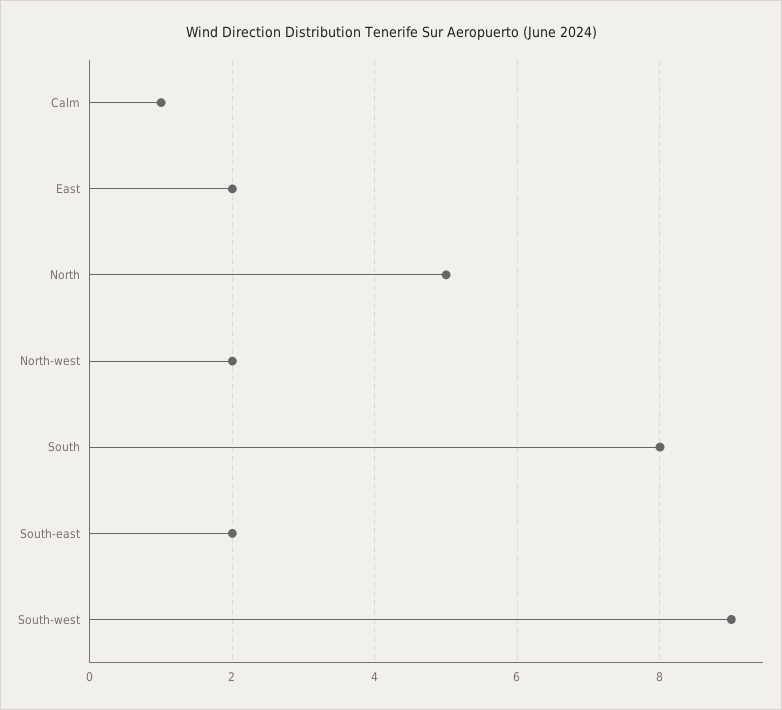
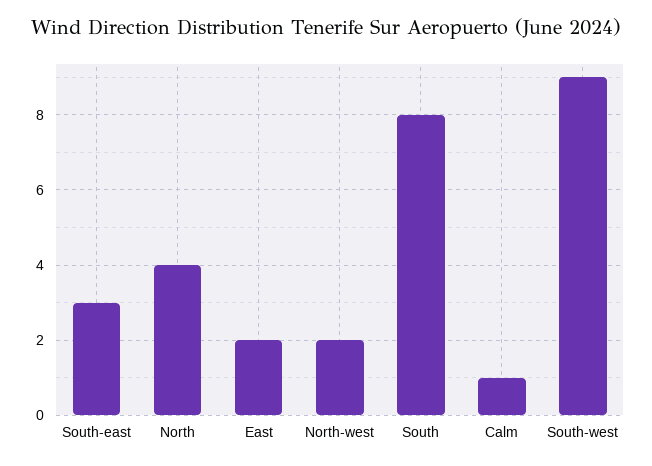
North: 5 -> 4
South-east: 2 -> 3

